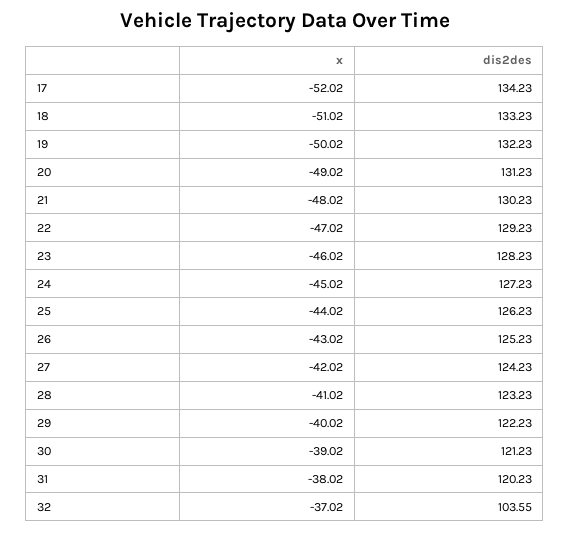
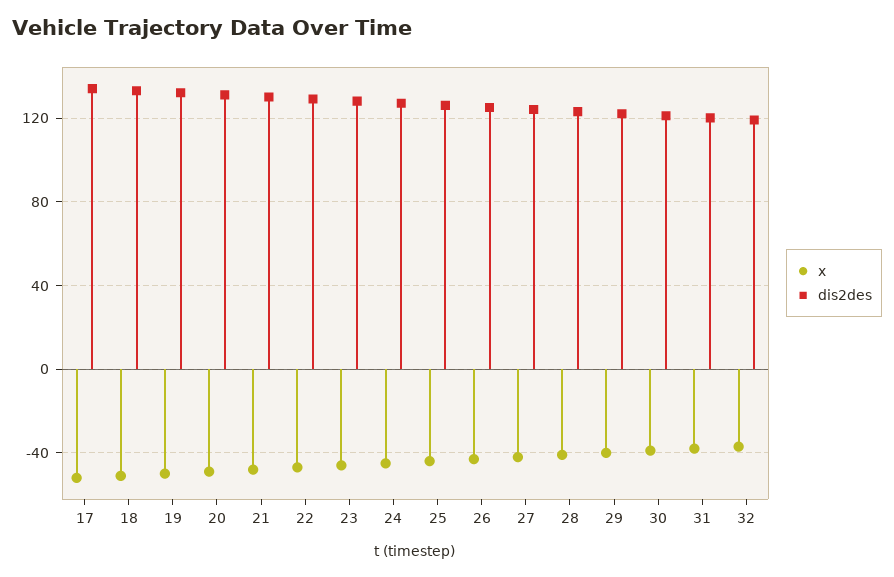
dis2des, 32: 103.55 -> 120

